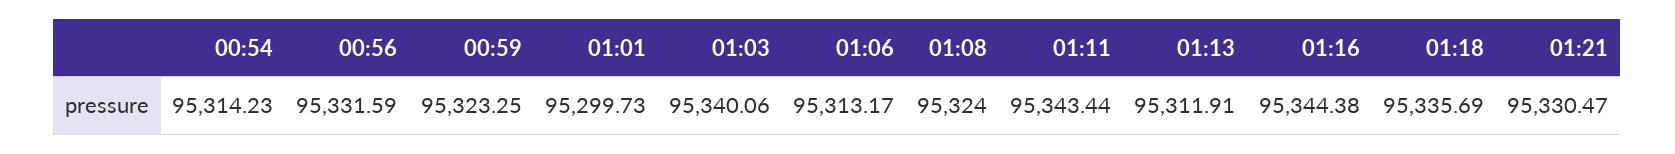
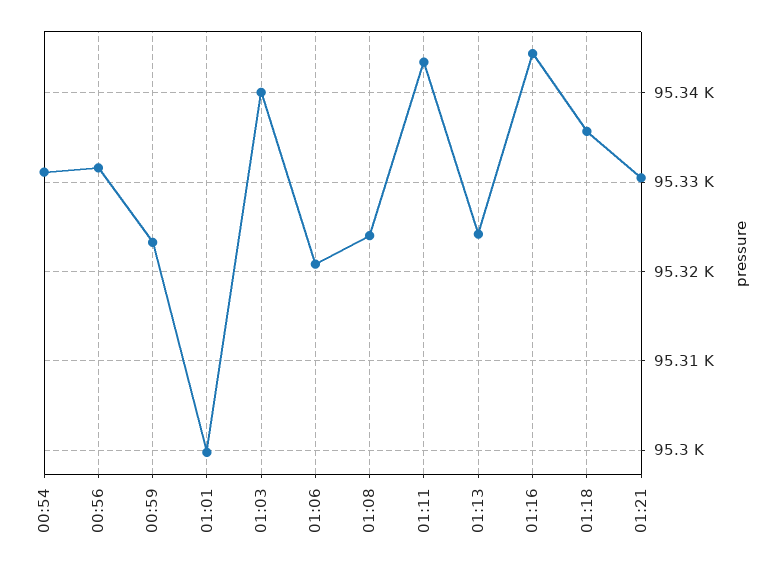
00:54: 95314.23 -> 95331
01:06: 95313.17 -> 95321
01:13: 95311.91 -> 95324

